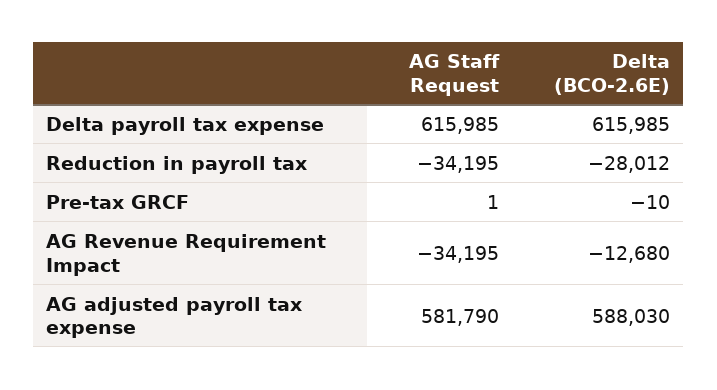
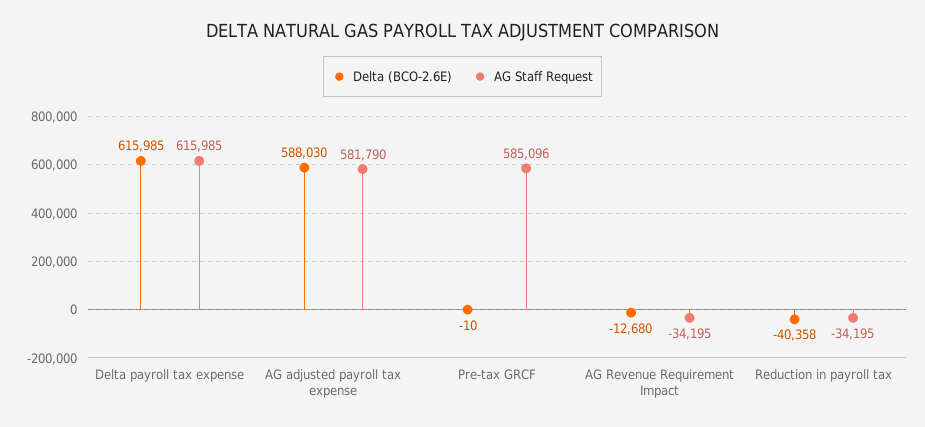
Delta (BCO-2.6E), Reduction in payroll tax: -28012 -> -40358
AG Staff Request, Pre-tax GRCF: 1 -> 585096

